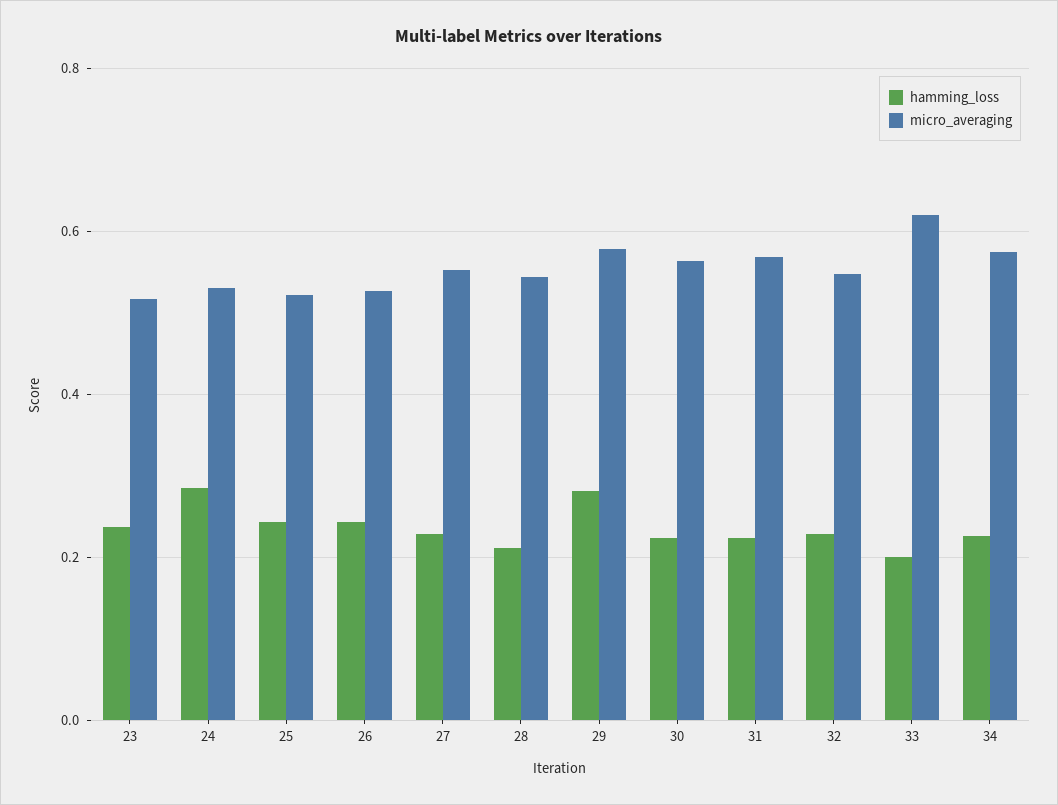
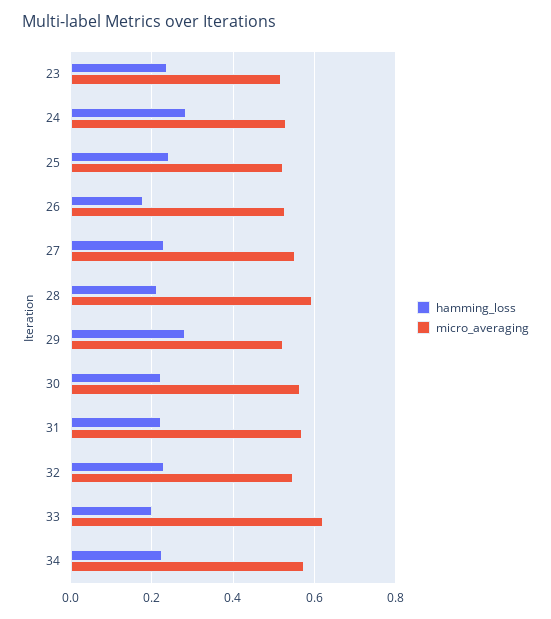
hamming_loss, 26: 0.24 -> 0.18
micro_averaging, 28: 0.54 -> 0.6
micro_averaging, 29: 0.58 -> 0.52

